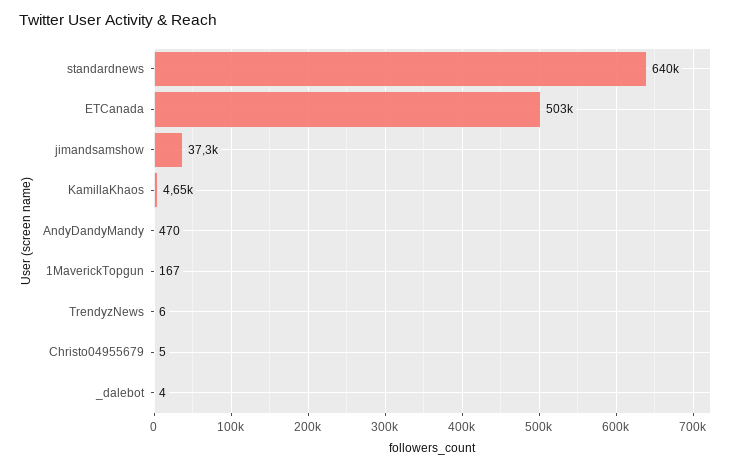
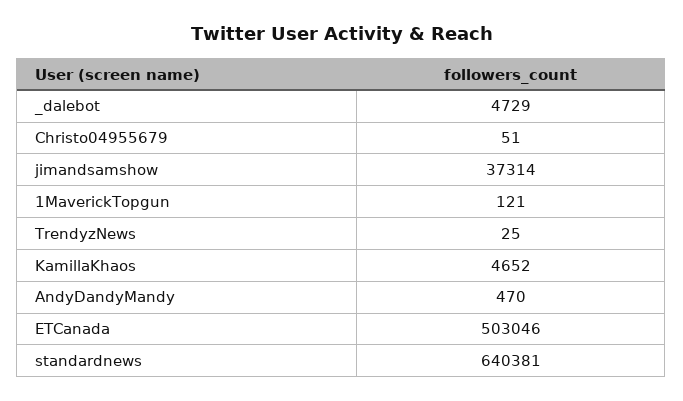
1MaverickTopgun: 167 -> 121
TrendyzNews: 6 -> 25
Christo04955679: 5 -> 51
_dalebot: 4 -> 4729

